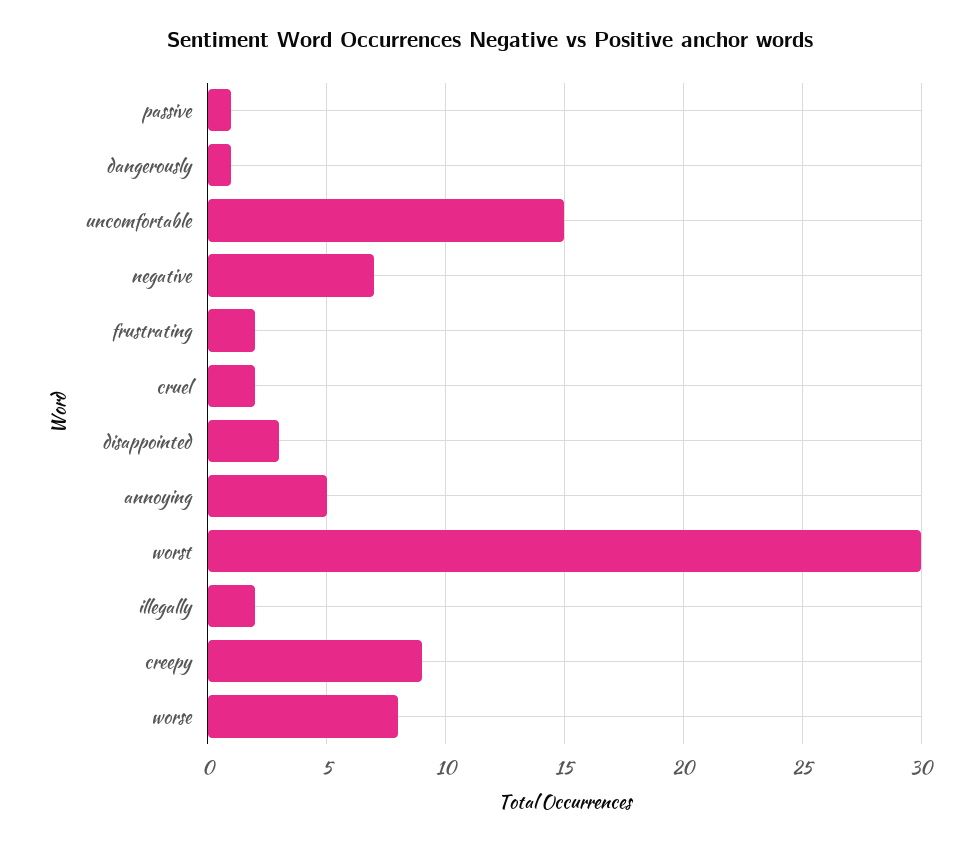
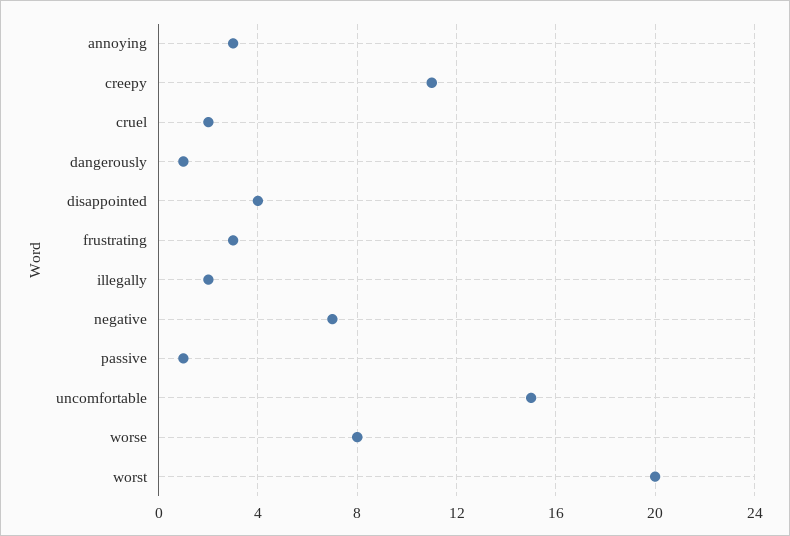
frustrating: 2 -> 3
disappointed: 3 -> 4
annoying: 5 -> 3
worst: 30 -> 20
creepy: 9 -> 11

